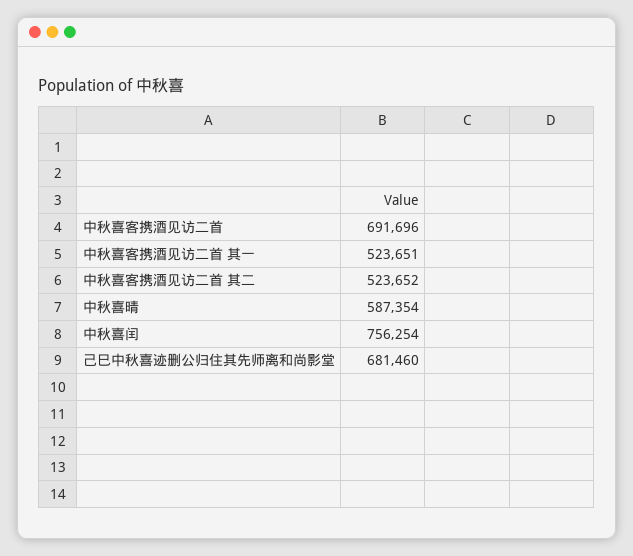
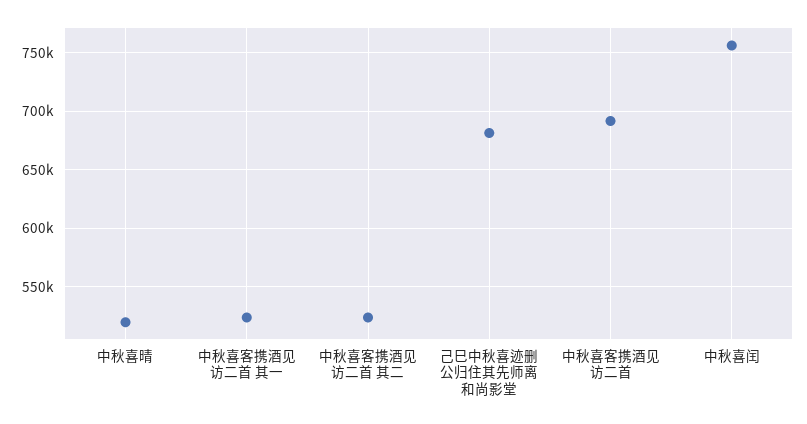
中秋喜晴: 587354 -> 520000

